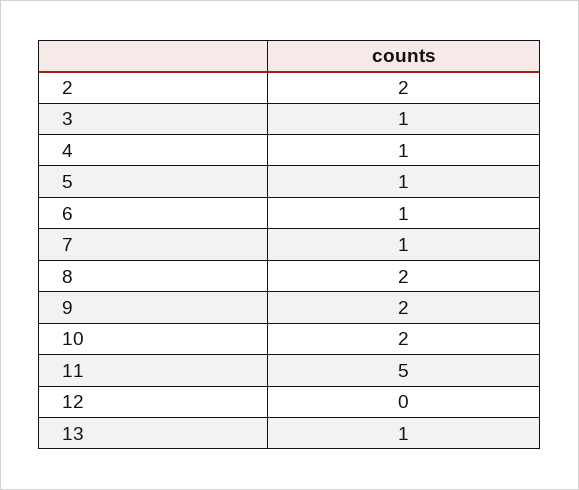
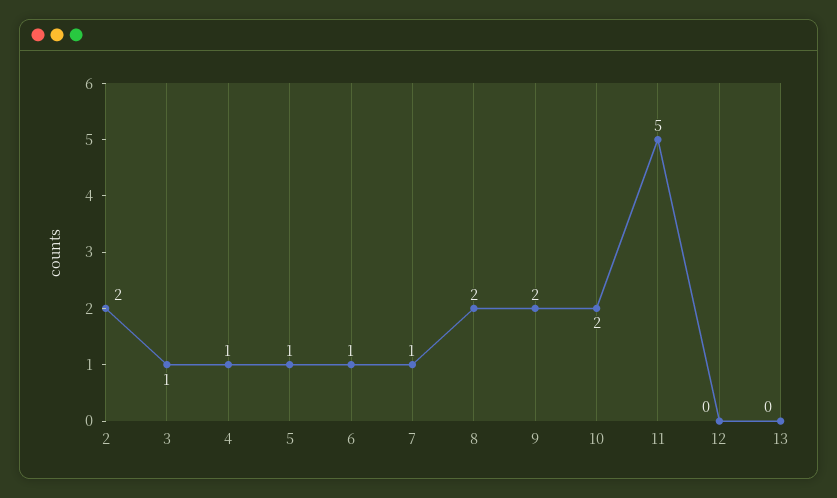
13: 1 -> 0

